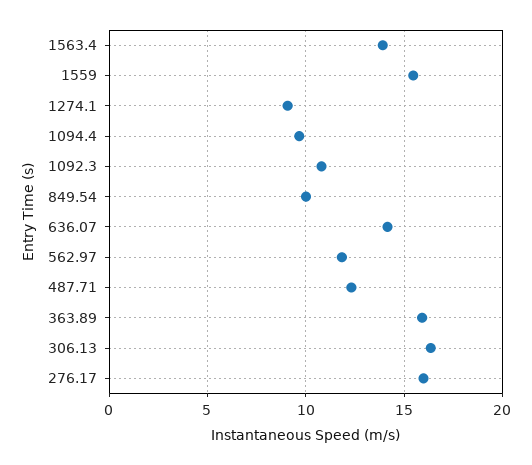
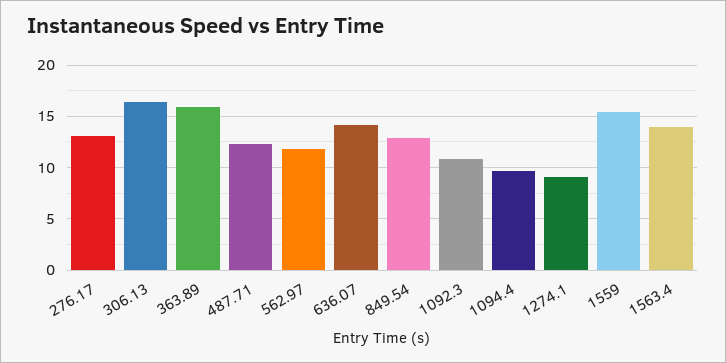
849.54: 10 -> 13
276.17: 16 -> 13

